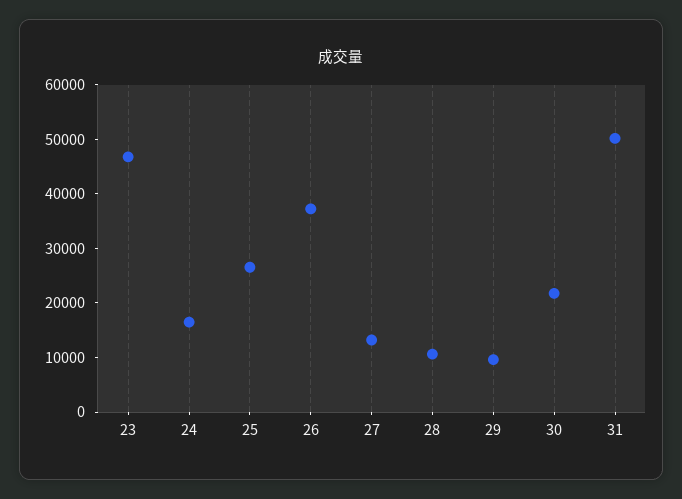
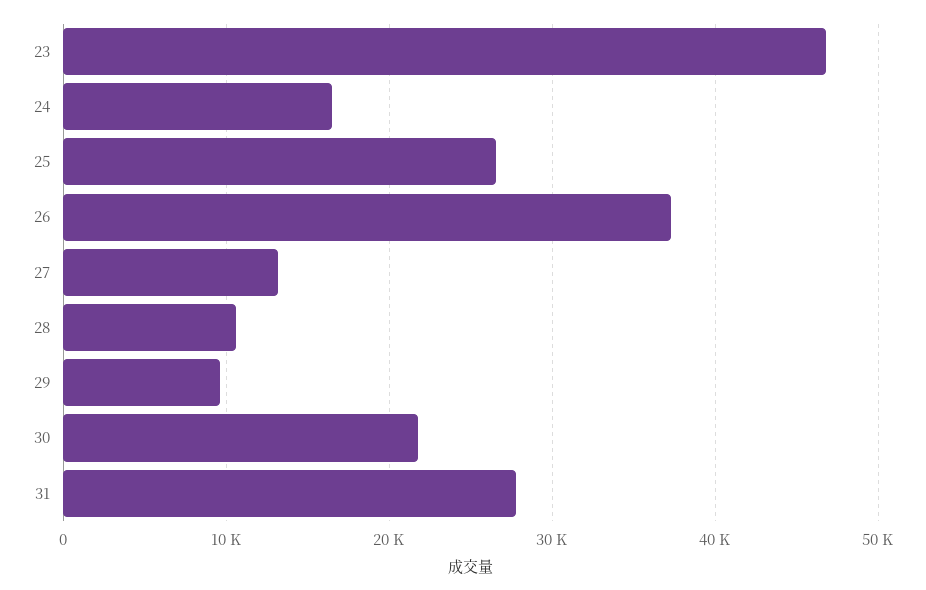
31: 50000 -> 28000

